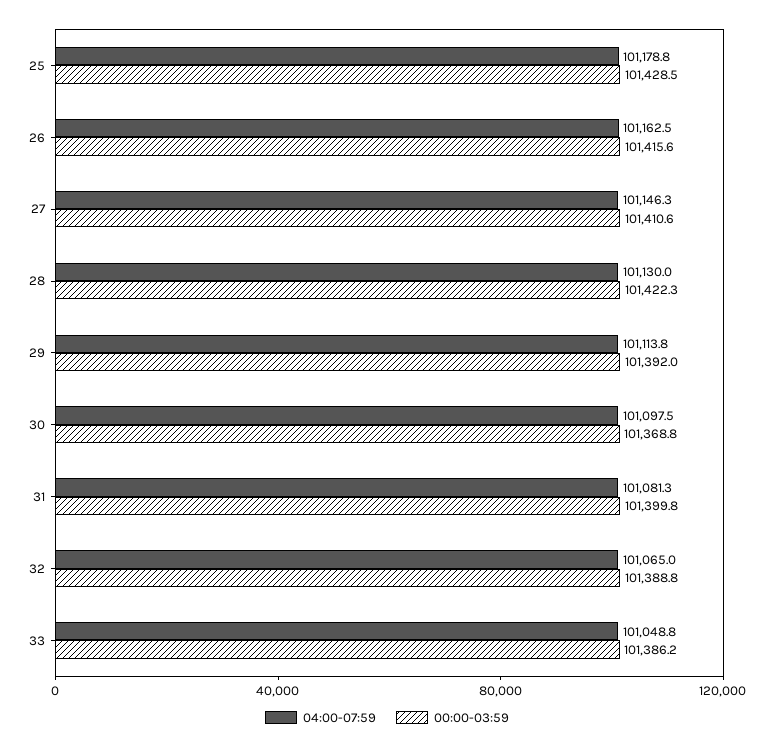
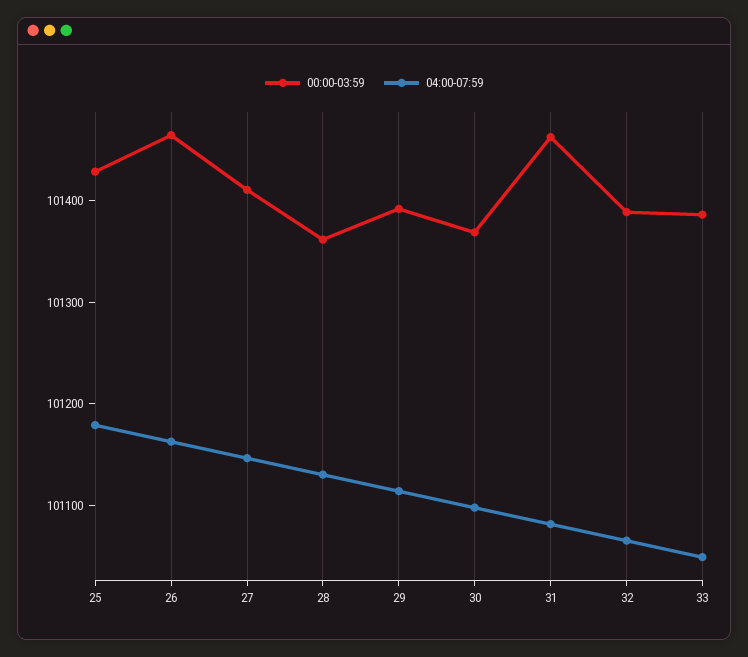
00:00-03:59, 26: 101415.6 -> 101460
00:00-03:59, 28: 101422.3 -> 101360
00:00-03:59, 31: 101399.8 -> 101460

